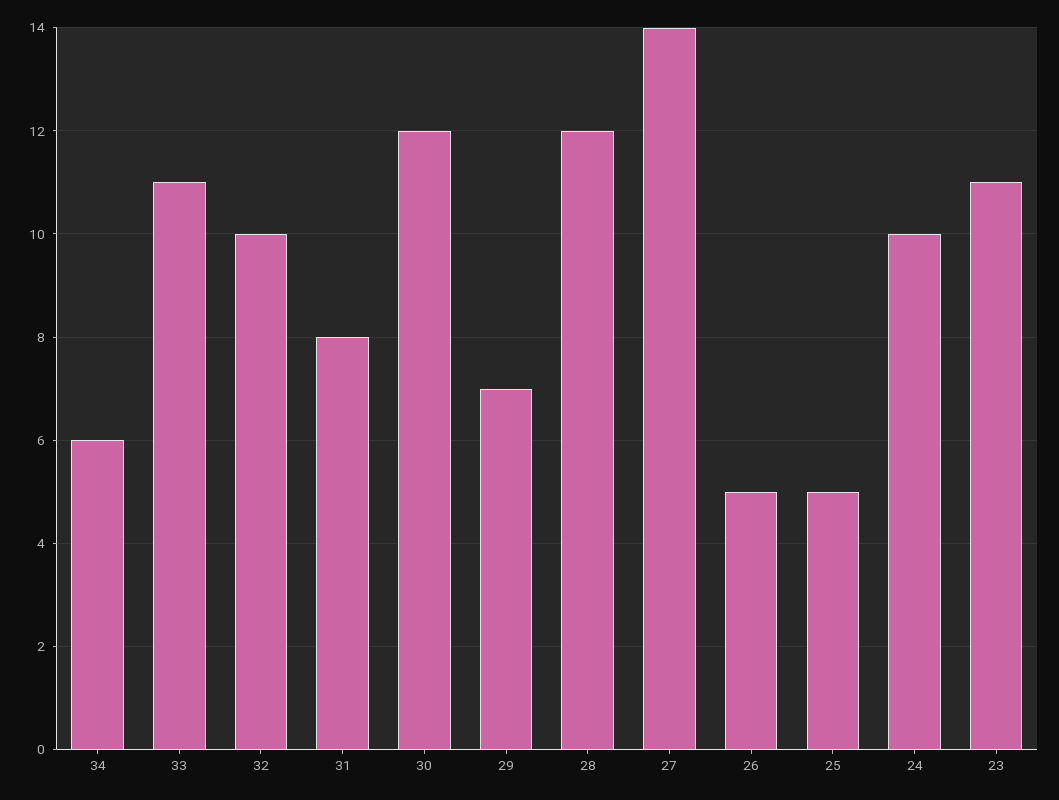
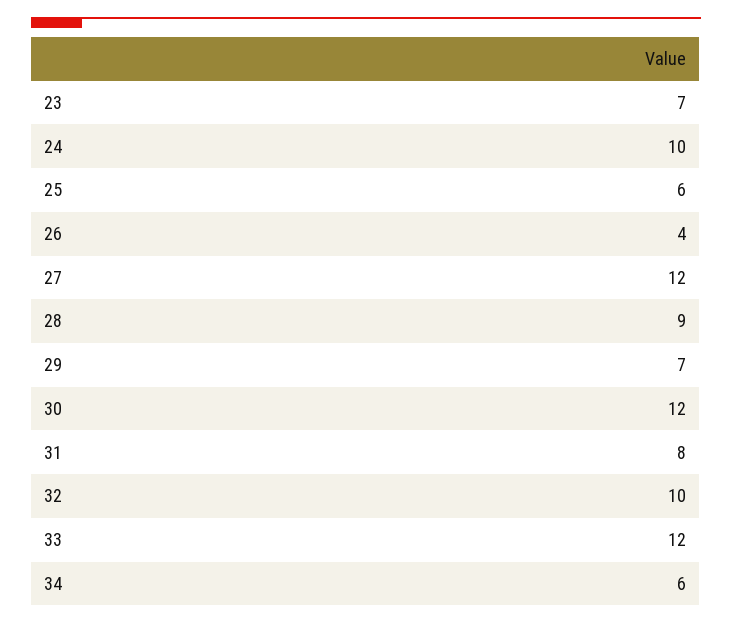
33: 11 -> 12
28: 12 -> 9
27: 14 -> 12
26: 5 -> 4
25: 5 -> 6
23: 11 -> 7

